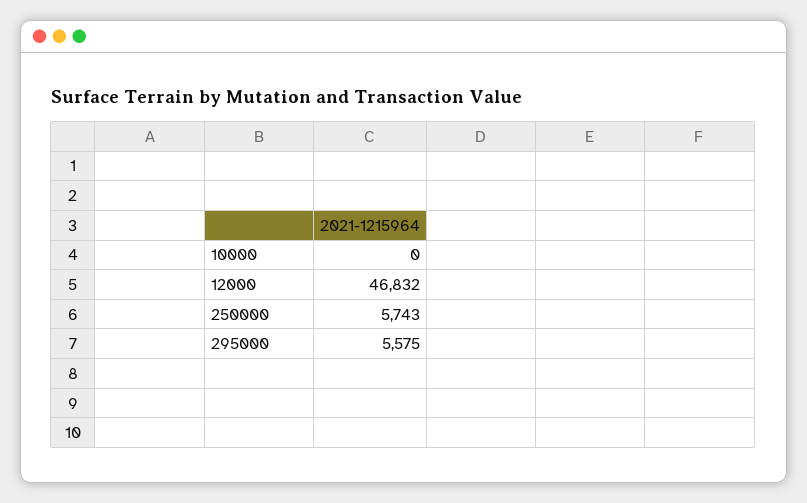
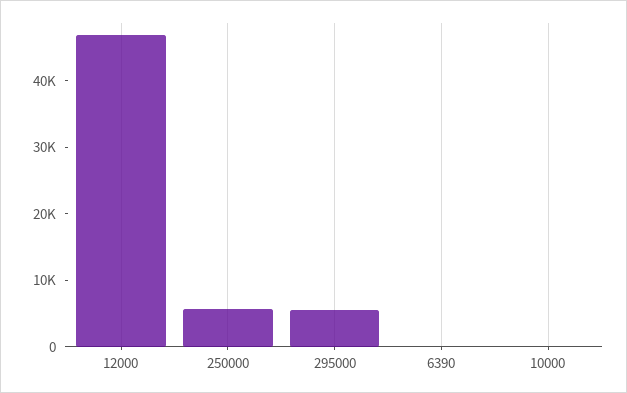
6390: none -> 0

